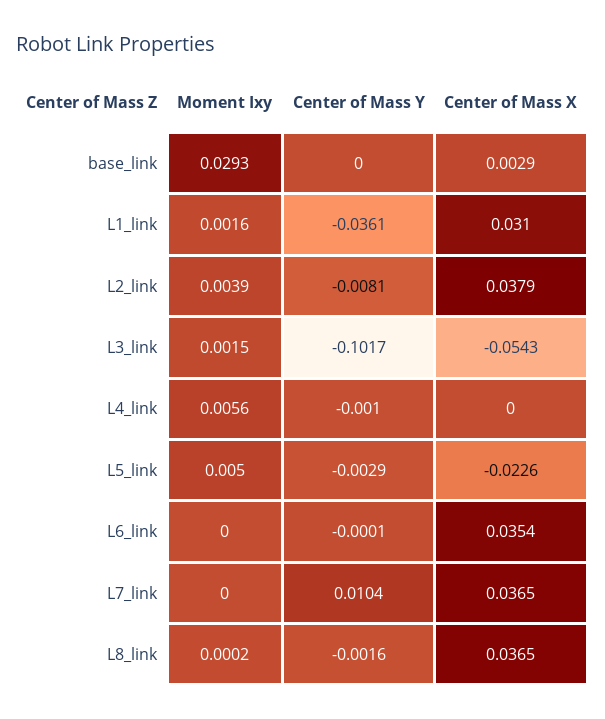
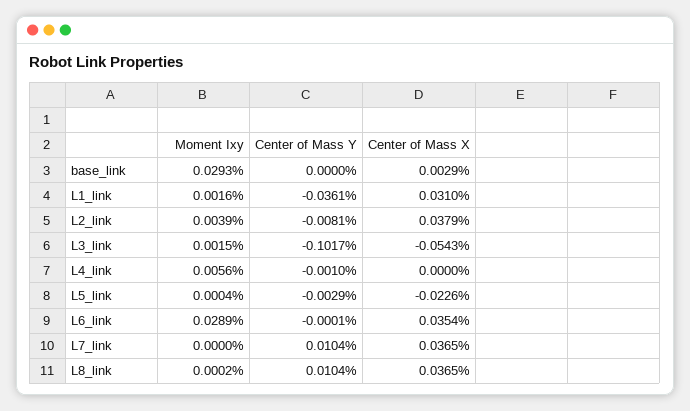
Moment Ixy, L5_link: 0.005 -> 0.0004
Moment Ixy, L6_link: 0 -> 0.0289
Center of Mass Y, L8_link: -0.0016 -> 0.0104

